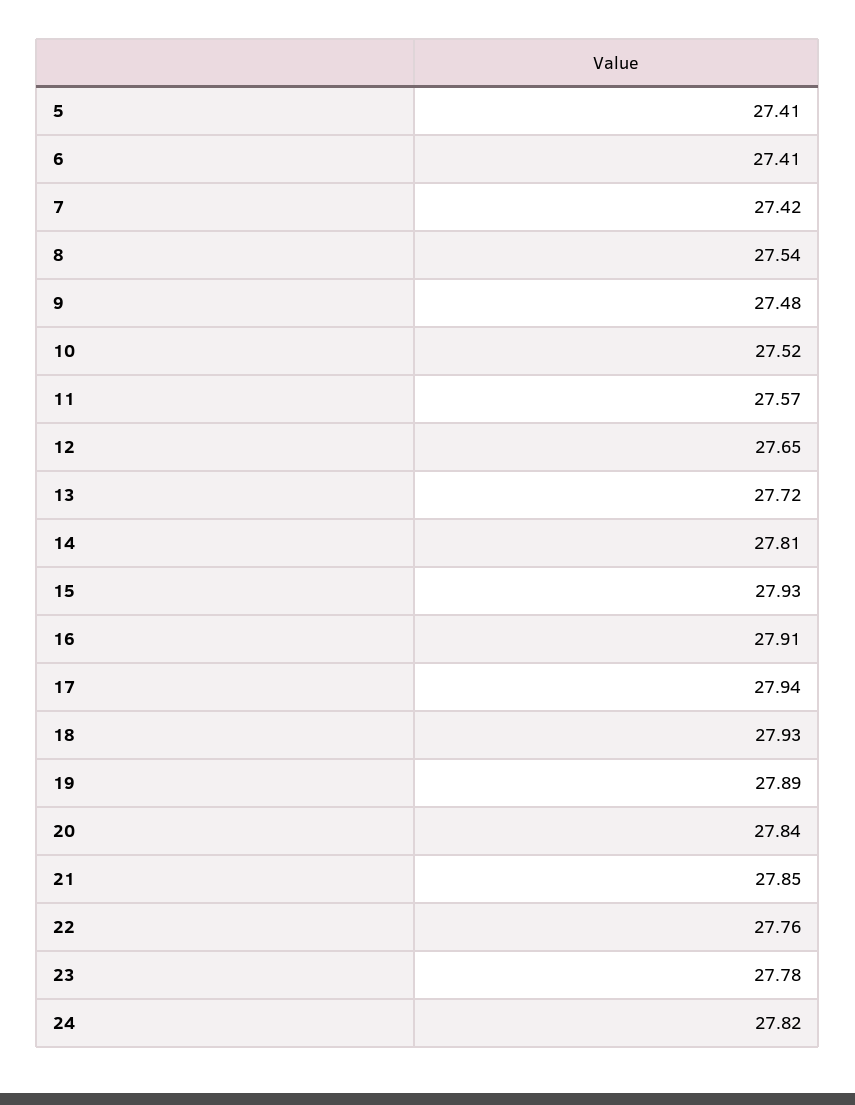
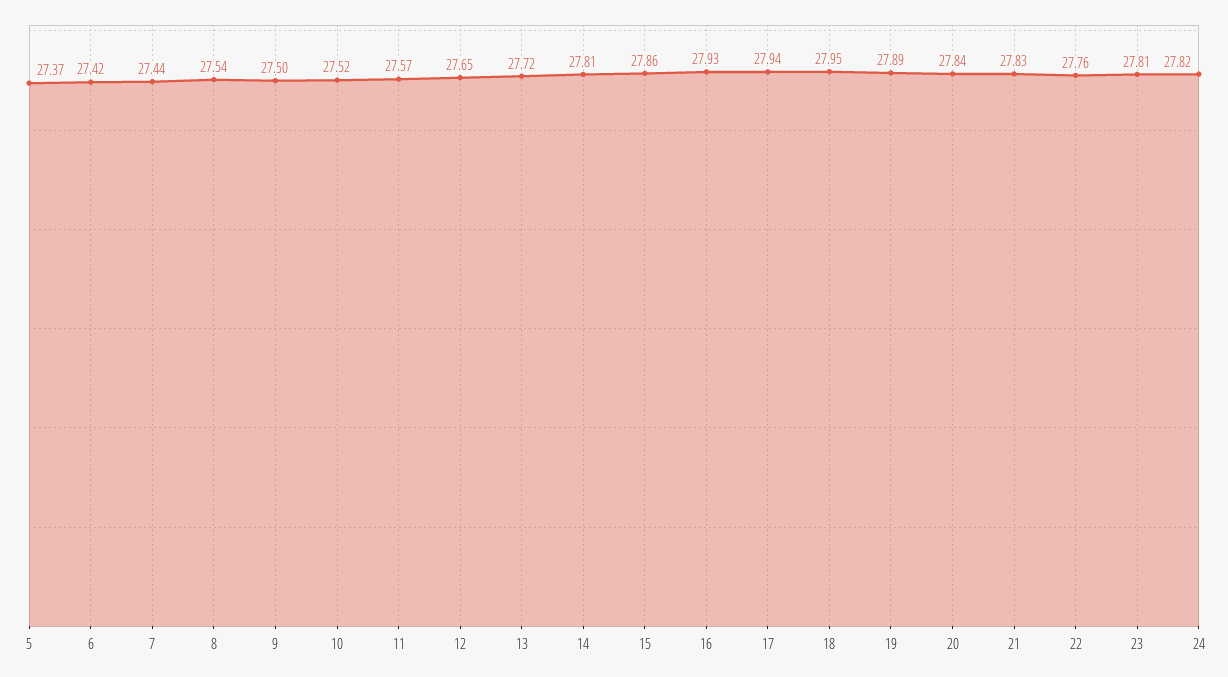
5: 27.41 -> 27.37
6: 27.41 -> 27.42
7: 27.42 -> 27.44
9: 27.48 -> 27.5
15: 27.93 -> 27.86
16: 27.91 -> 27.93
18: 27.93 -> 27.95
21: 27.85 -> 27.83
23: 27.78 -> 27.81

